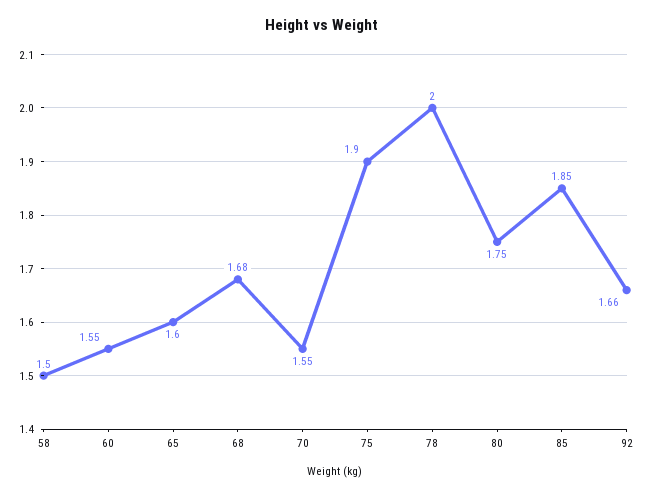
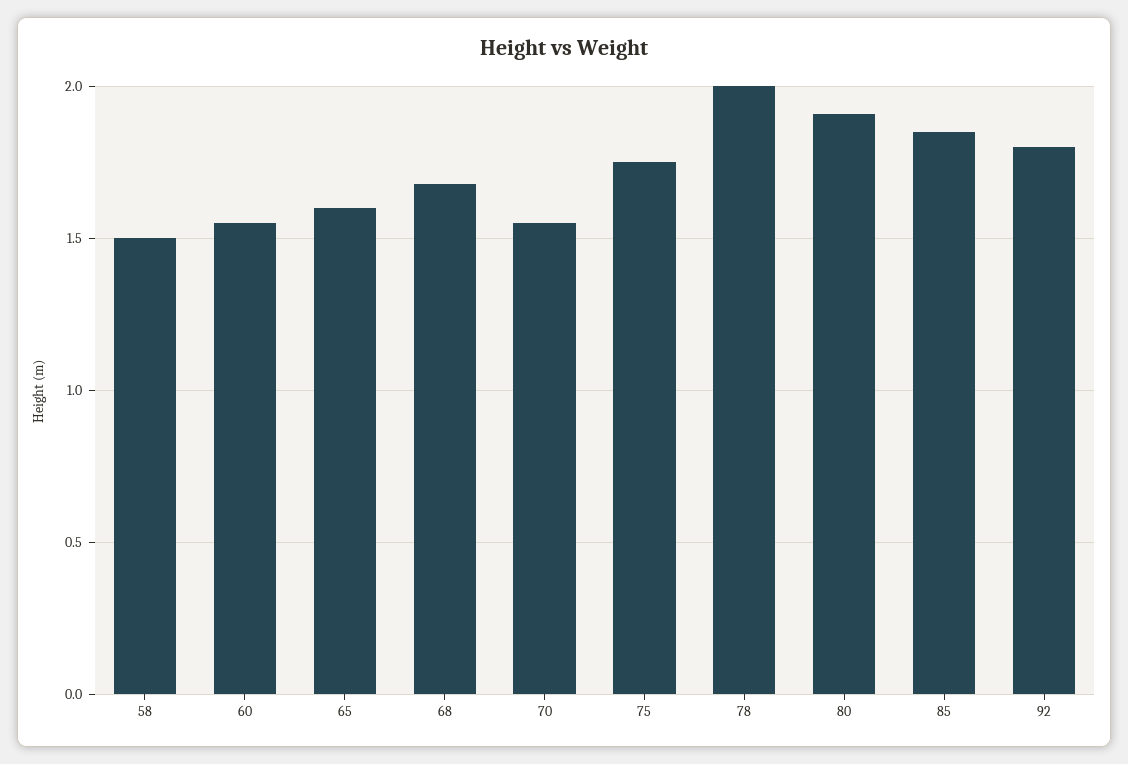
75: 1.9 -> 1.75
80: 1.75 -> 1.9
92: 1.66 -> 1.8

